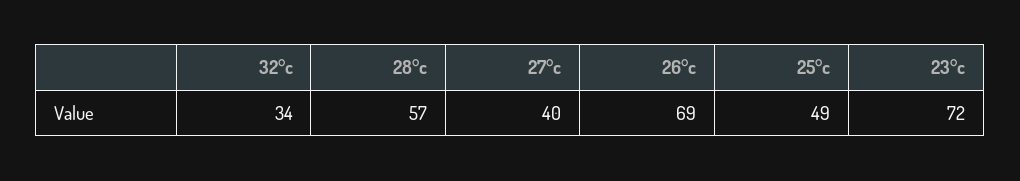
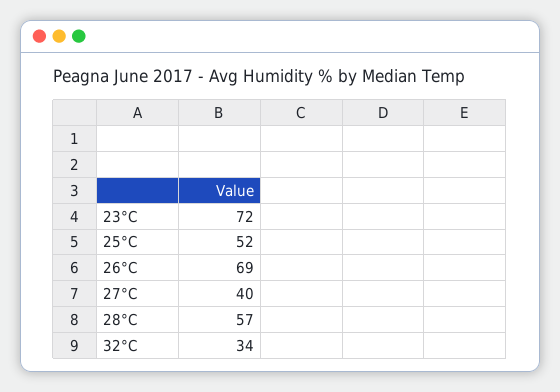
25°c: 49 -> 52

